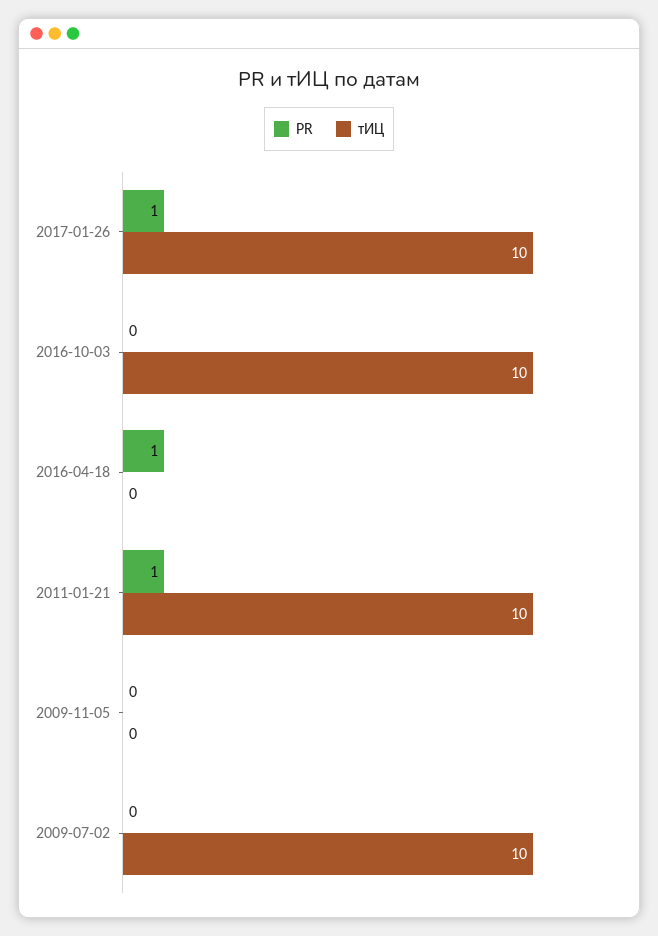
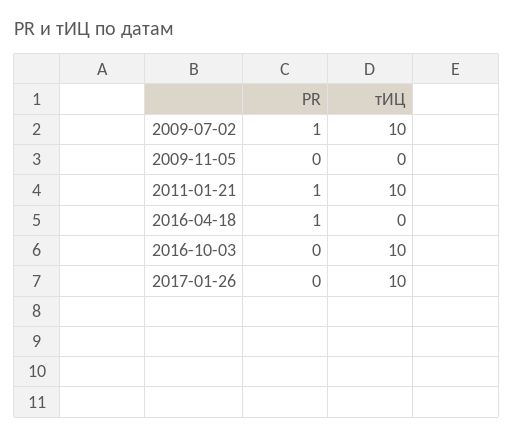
PR, 2017-01-26: 1 -> 0
PR, 2009-07-02: 0 -> 1

